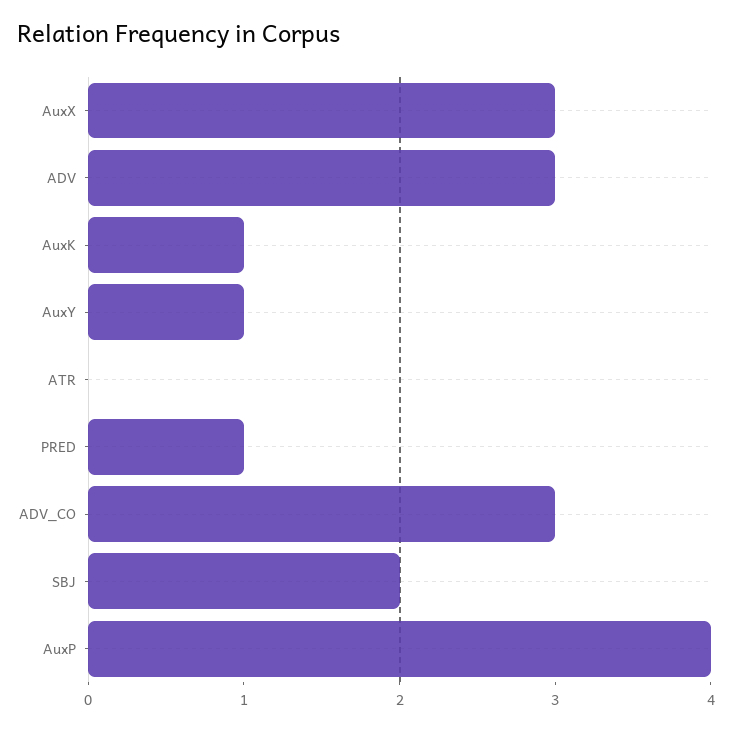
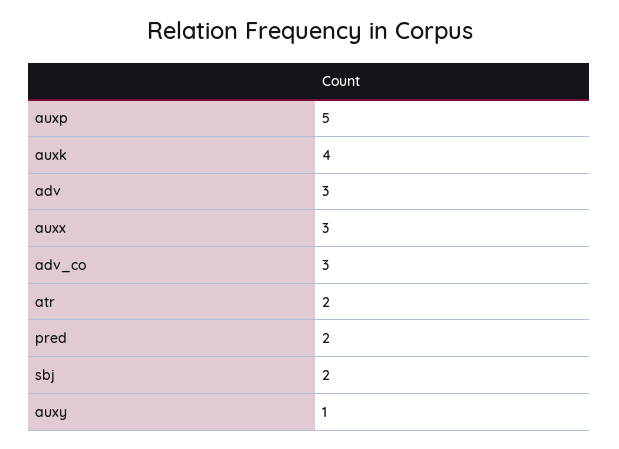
AuxK: 1 -> 4
ATR: 0 -> 2
PRED: 1 -> 2
AuxP: 4 -> 5

